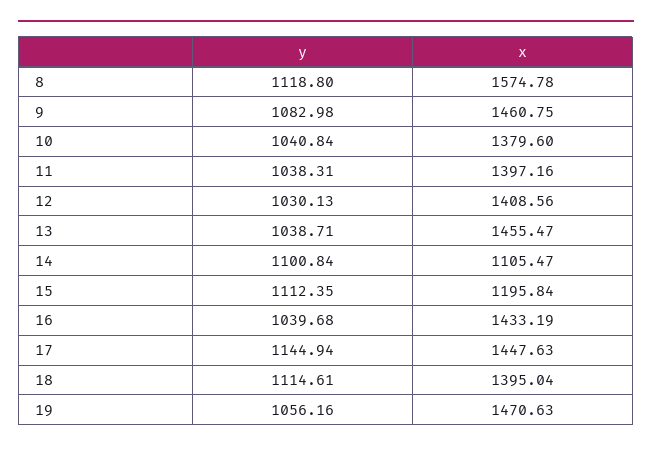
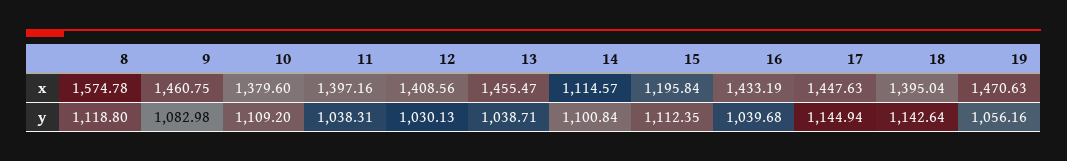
y, 10: 1040.84 -> 1109.2
x, 14: 1105.47 -> 1114.57
y, 18: 1114.61 -> 1142.64

